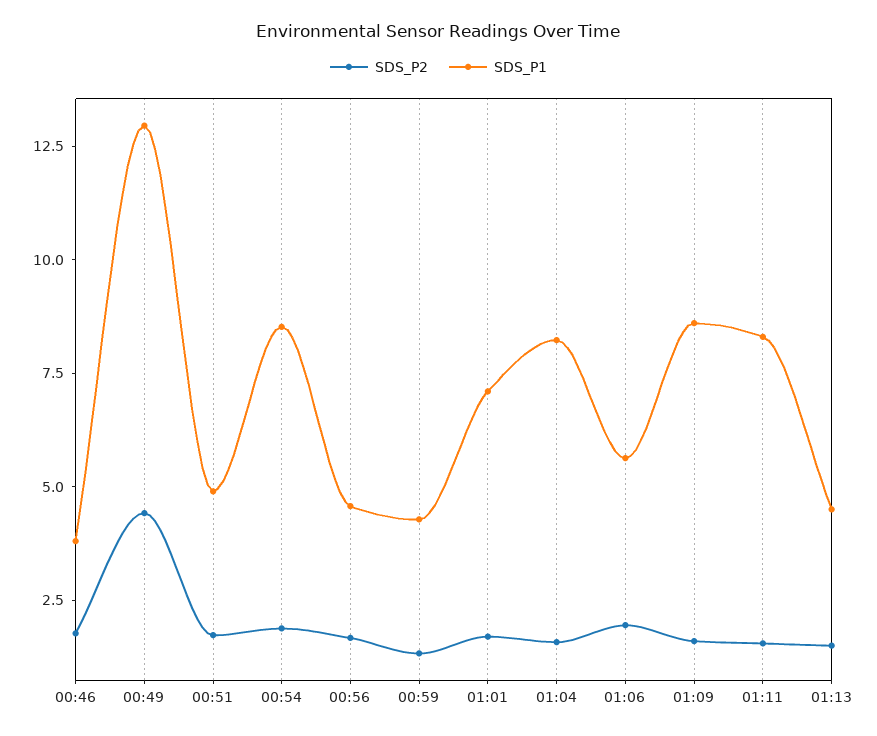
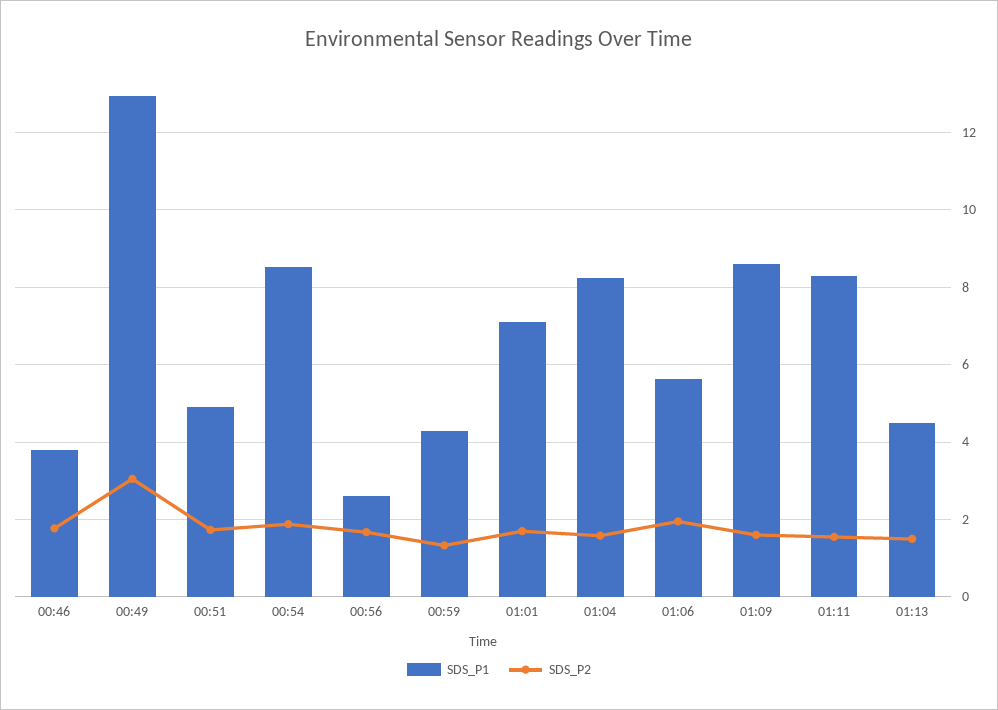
SDS_P2, 00:49: 4.5 -> 3
SDS_P1, 00:56: 4.5 -> 2.6

